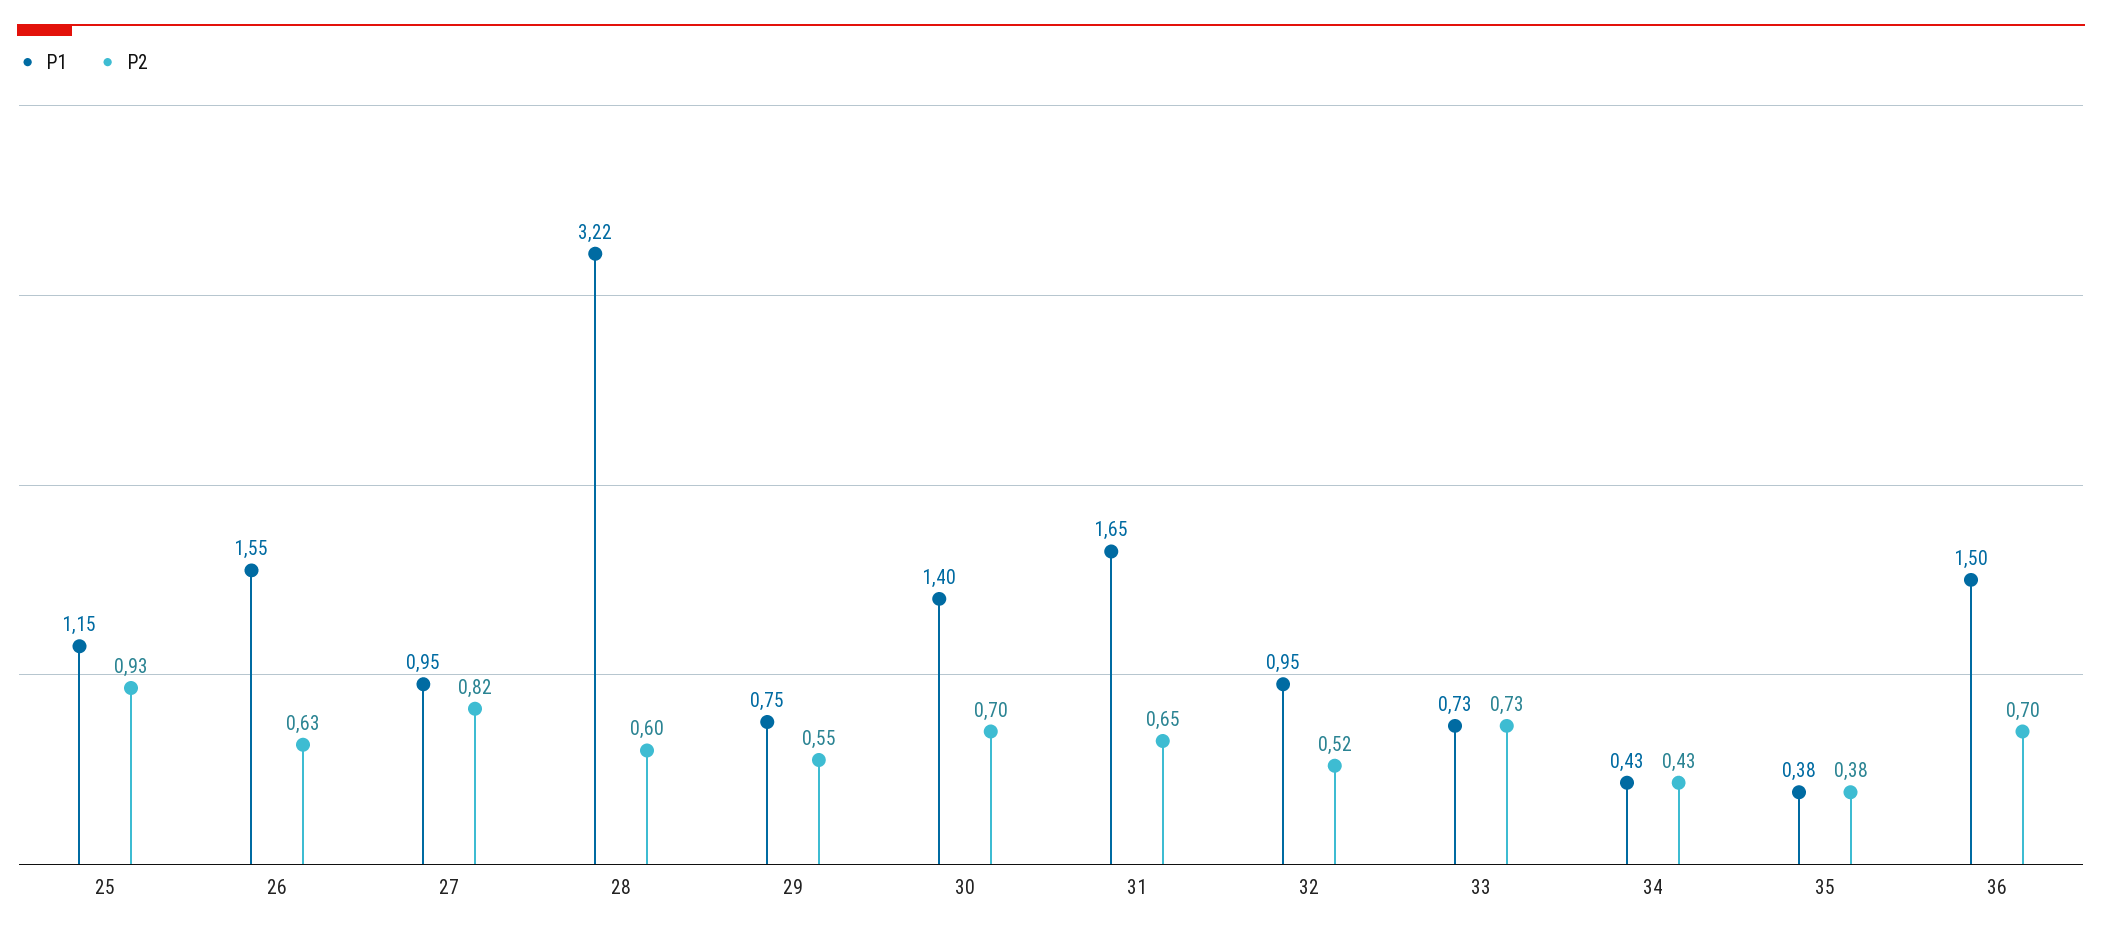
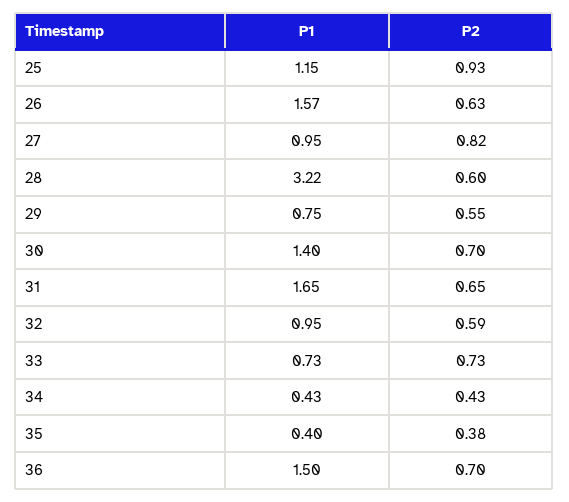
P1, 26: 1.55 -> 1.57
P2, 32: 0.52 -> 0.59
P1, 35: 0.38 -> 0.4

